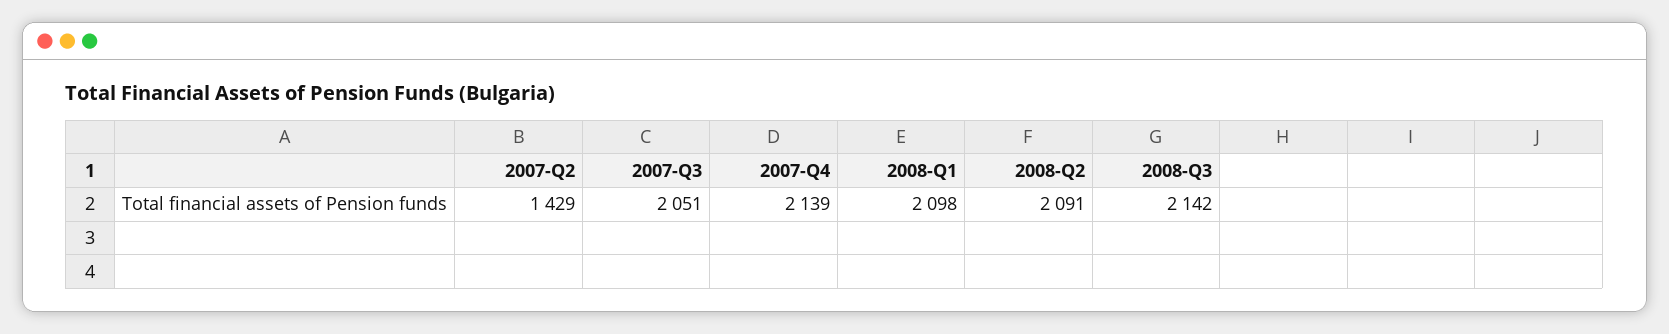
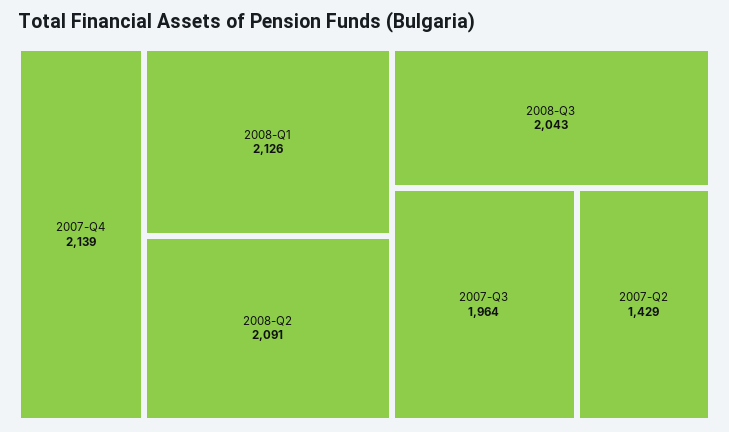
2007-Q3: 2051 -> 1964
2008-Q1: 2098 -> 2126
2008-Q3: 2142 -> 2043

